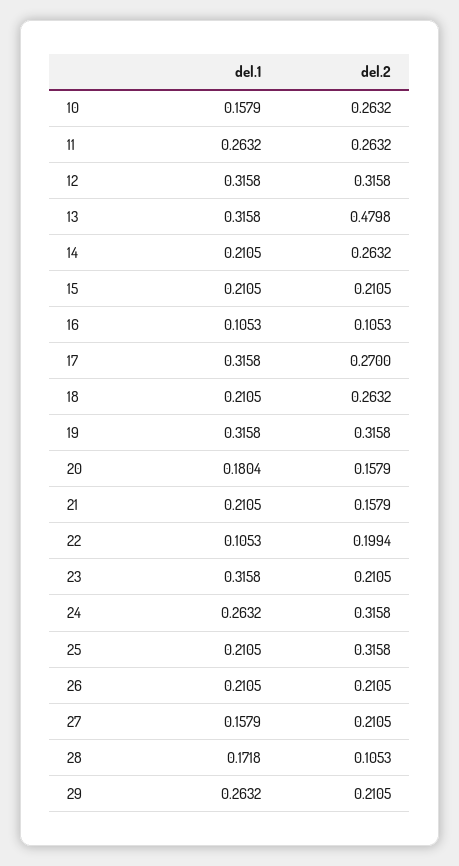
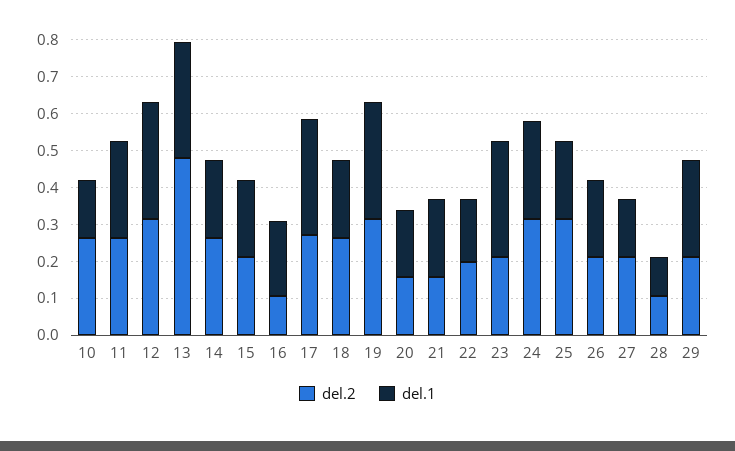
del.1, 16: 0.1053 -> 0.2
del.1, 22: 0.1053 -> 0.175
del.1, 28: 0.1718 -> 0.1

